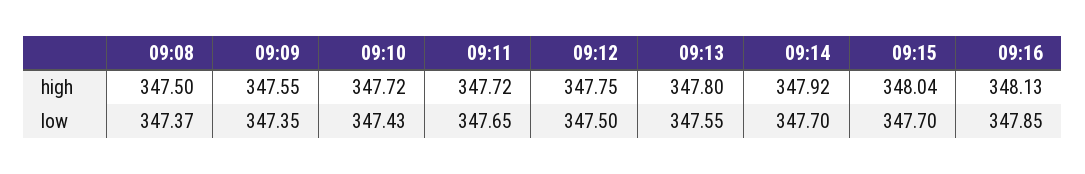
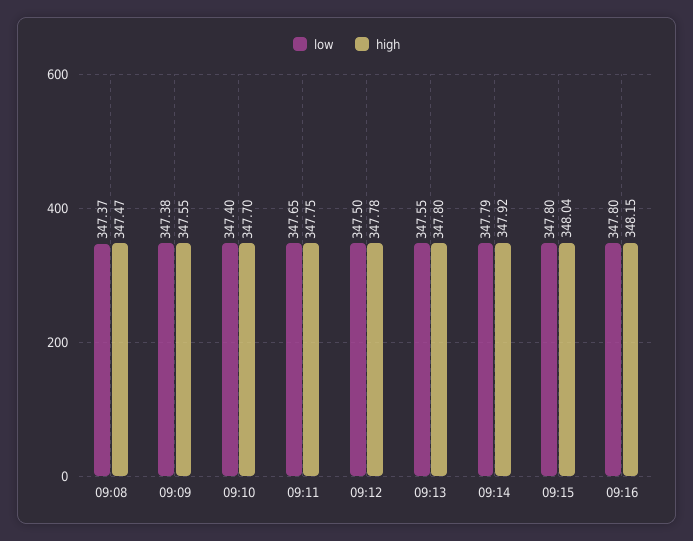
high, 09:08: 347.5 -> 347.47
high, 09:10: 347.72 -> 347.7
high, 09:11: 347.72 -> 347.75
high, 09:12: 347.75 -> 347.78
high, 09:16: 348.13 -> 348.15
low, 09:09: 347.35 -> 347.38
low, 09:10: 347.43 -> 347.4
low, 09:14: 347.7 -> 347.79
low, 09:15: 347.7 -> 347.8
low, 09:16: 347.85 -> 347.8

